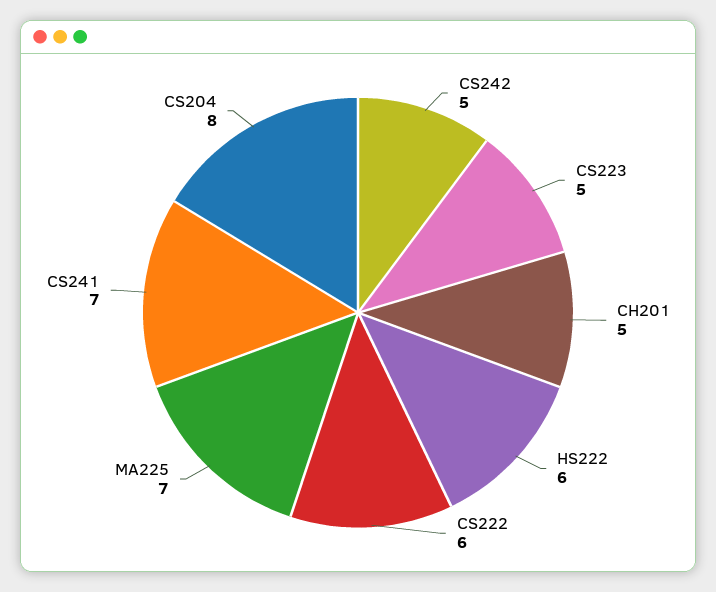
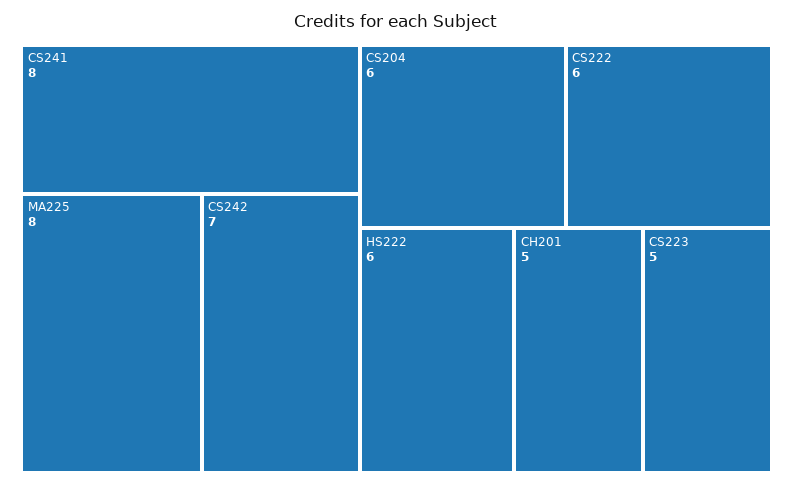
CS242: 5 -> 7
MA225: 7 -> 8
CS241: 7 -> 8
CS204: 8 -> 6

